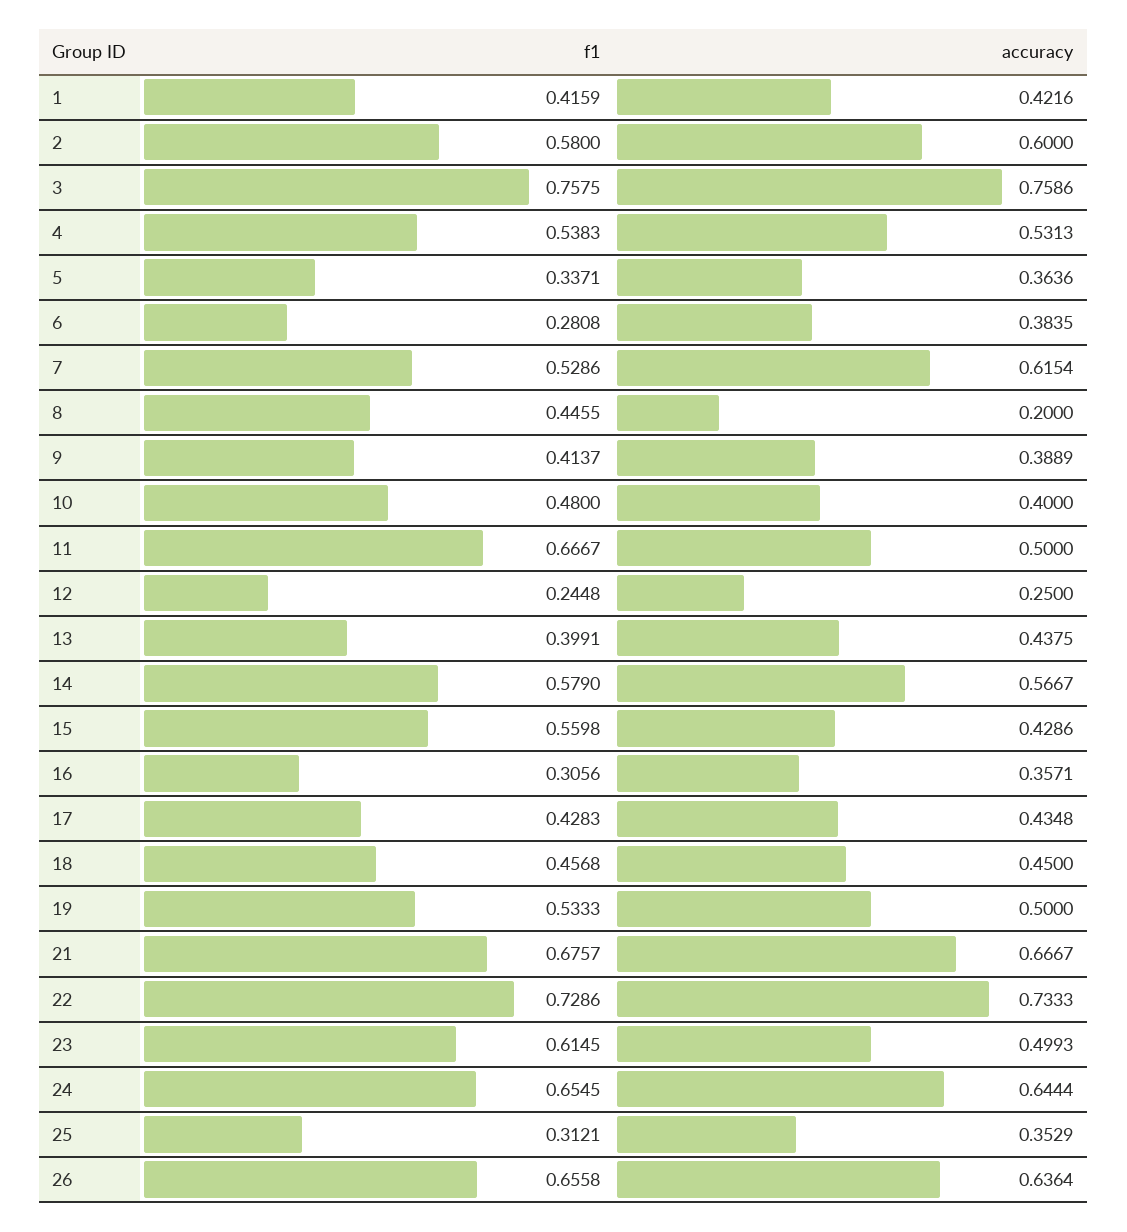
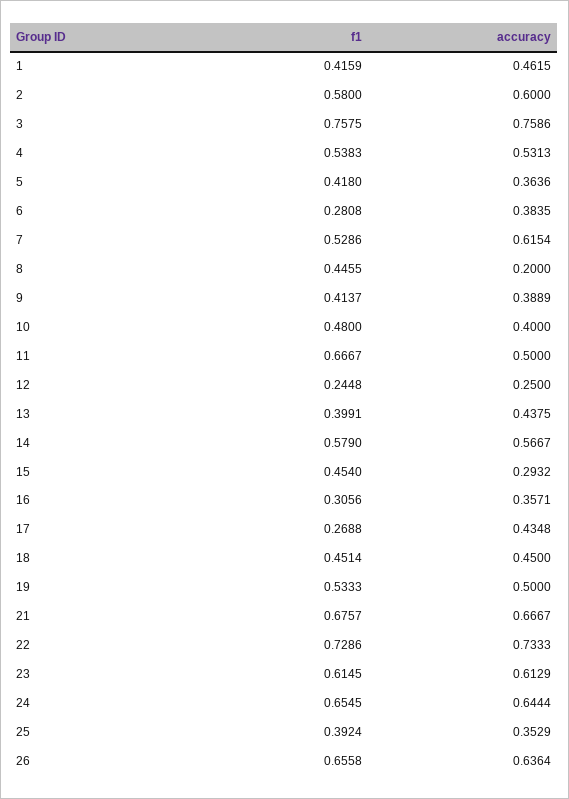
accuracy, 1: 0.4216 -> 0.4615
f1, 5: 0.3371 -> 0.418
f1, 15: 0.5598 -> 0.454
accuracy, 15: 0.4286 -> 0.2932
f1, 17: 0.4283 -> 0.2688
f1, 18: 0.4568 -> 0.4514
accuracy, 23: 0.4993 -> 0.6129
f1, 25: 0.3121 -> 0.3924

